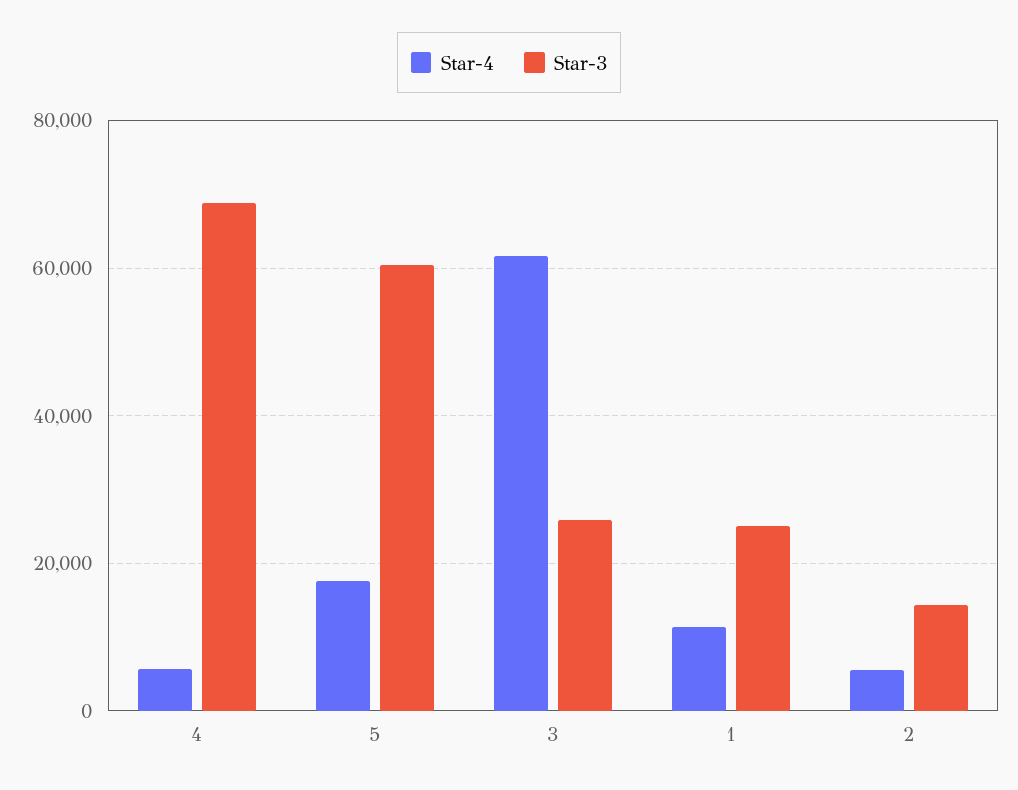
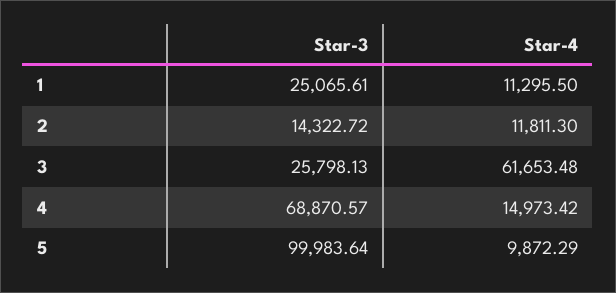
Star-4, 4: 6000 -> 14973.42
Star-4, 5: 18000 -> 9872.29
Star-3, 5: 60000 -> 99983.64
Star-4, 2: 6000 -> 11811.3

